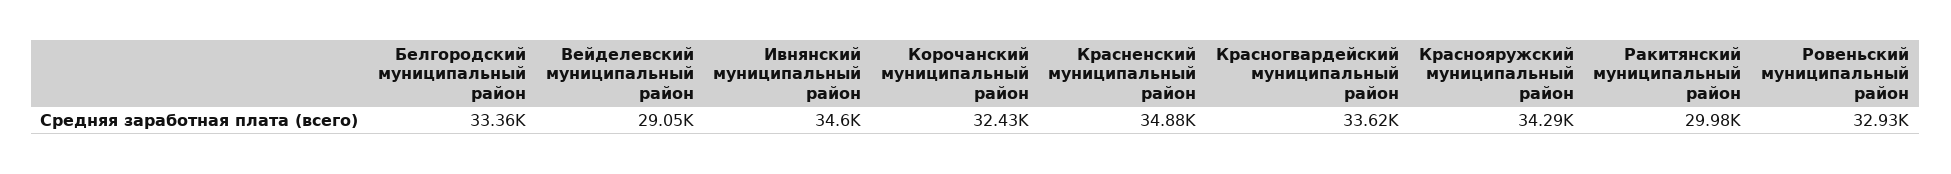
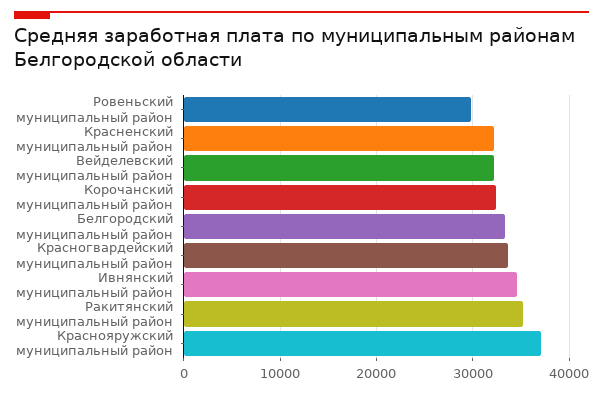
Вейделевский муниципальный район: 29050 -> 32000
Красненский муниципальный район: 34880 -> 32000
Краснояружский муниципальный район: 34290 -> 37000
Ракитянский муниципальный район: 29980 -> 35000
Ровеньский муниципальный район: 32930 -> 30000

